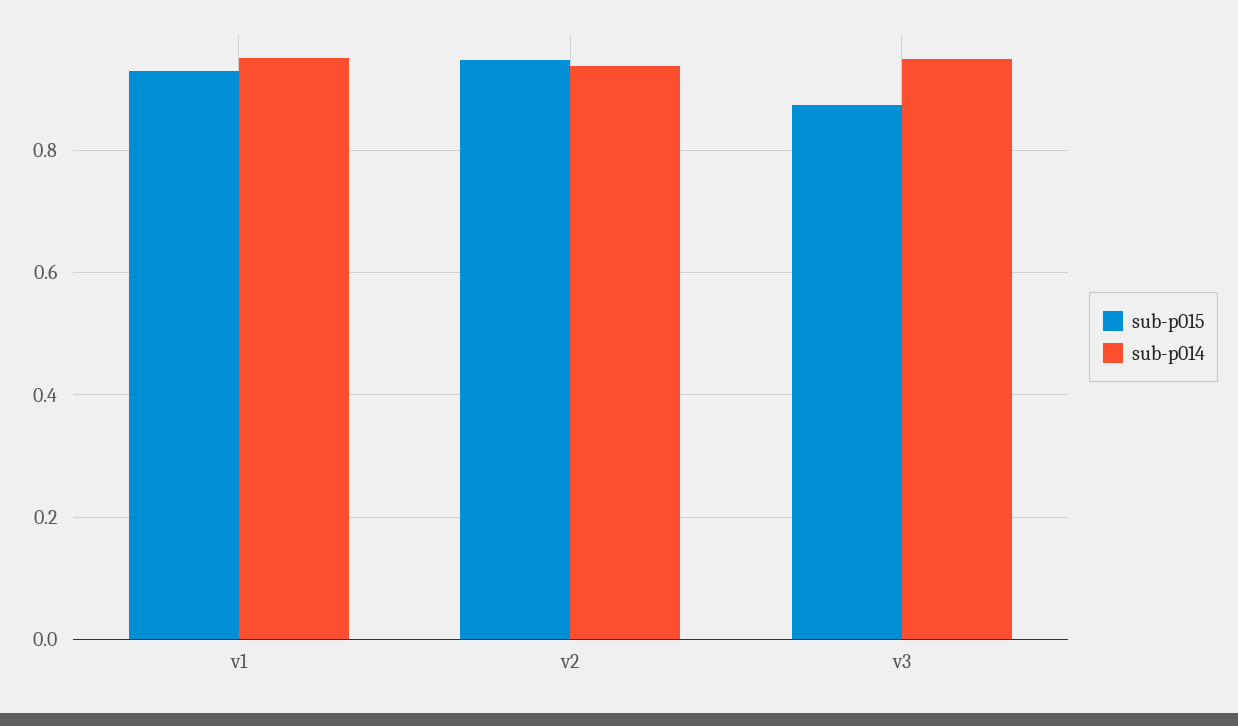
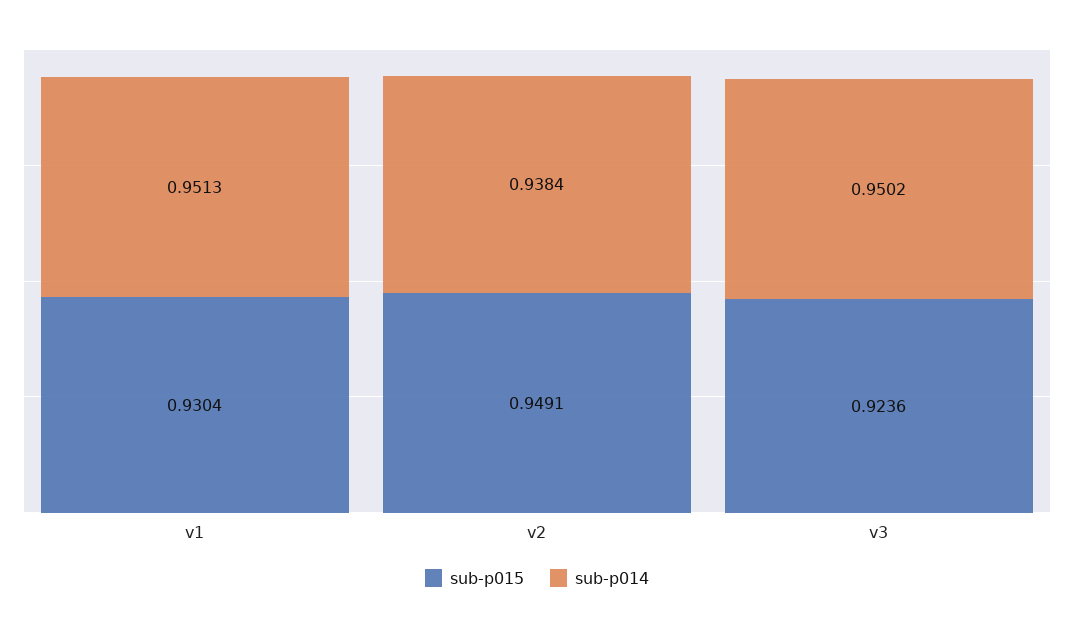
sub-p015, v3: 0.88 -> 0.9236

